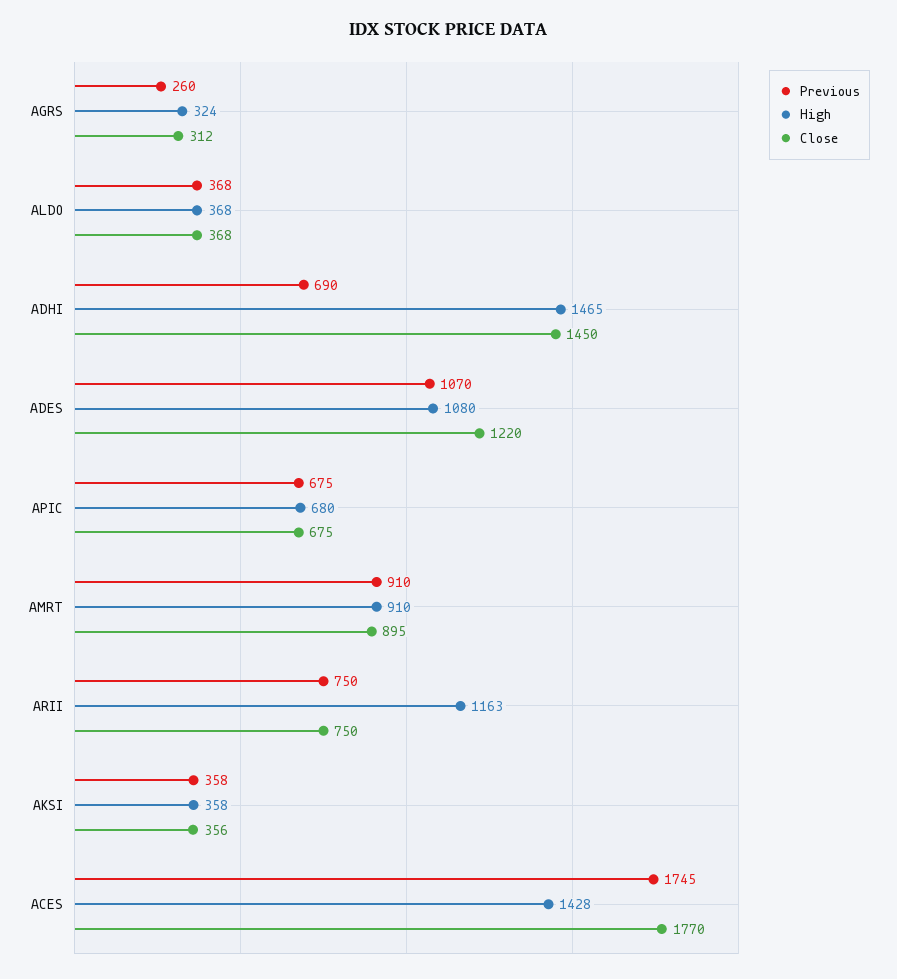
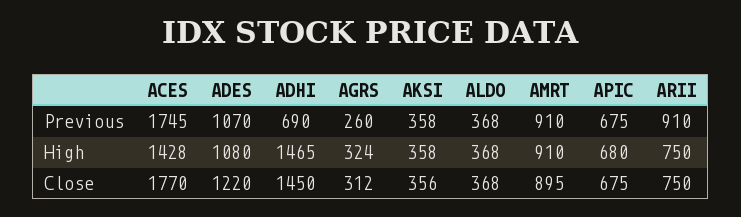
Previous, ARII: 750 -> 910
High, ARII: 1163 -> 750

